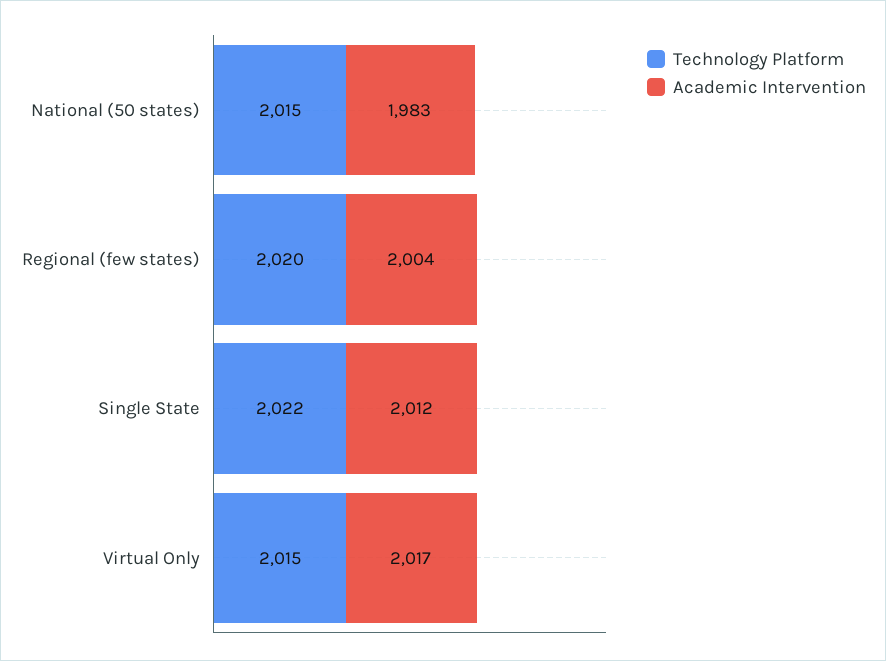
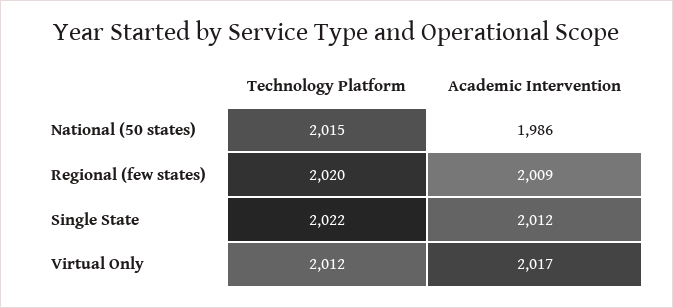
Academic Intervention, National (50 states): 1983 -> 1986
Academic Intervention, Regional (few states): 2004 -> 2009
Technology Platform, Virtual Only: 2015 -> 2012

